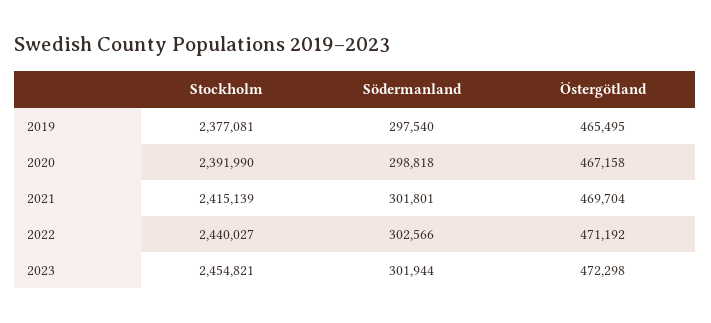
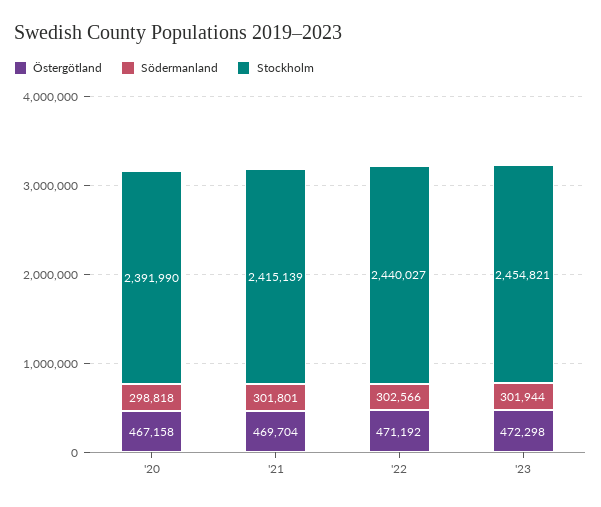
Stockholm, 2019: 2377081 -> none
Södermanland, 2019: 297540 -> none
Östergötland, 2019: 465495 -> none

